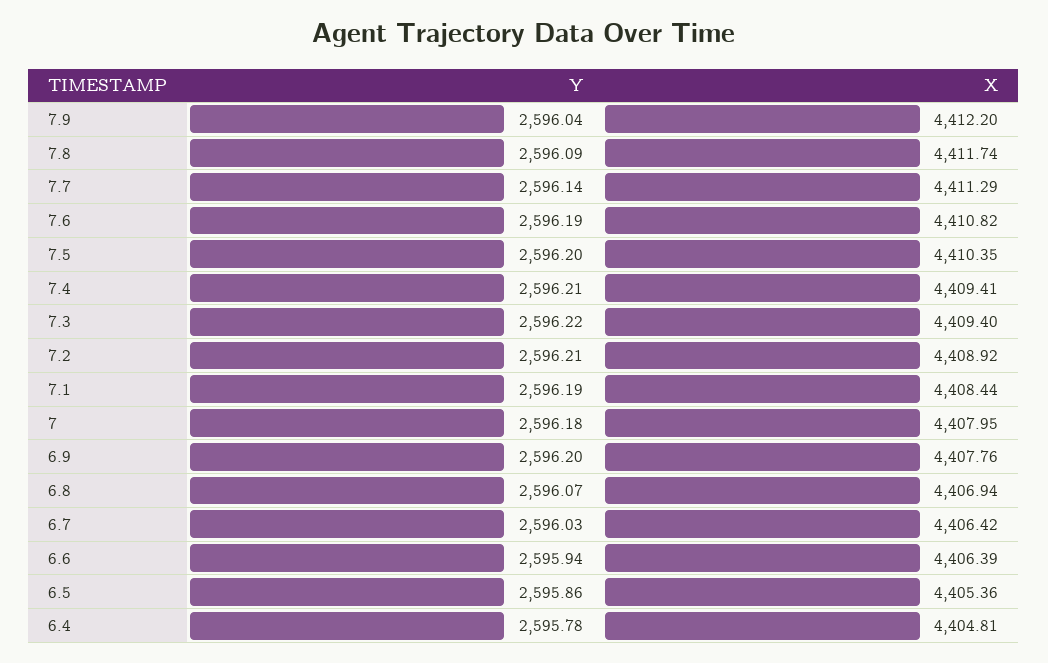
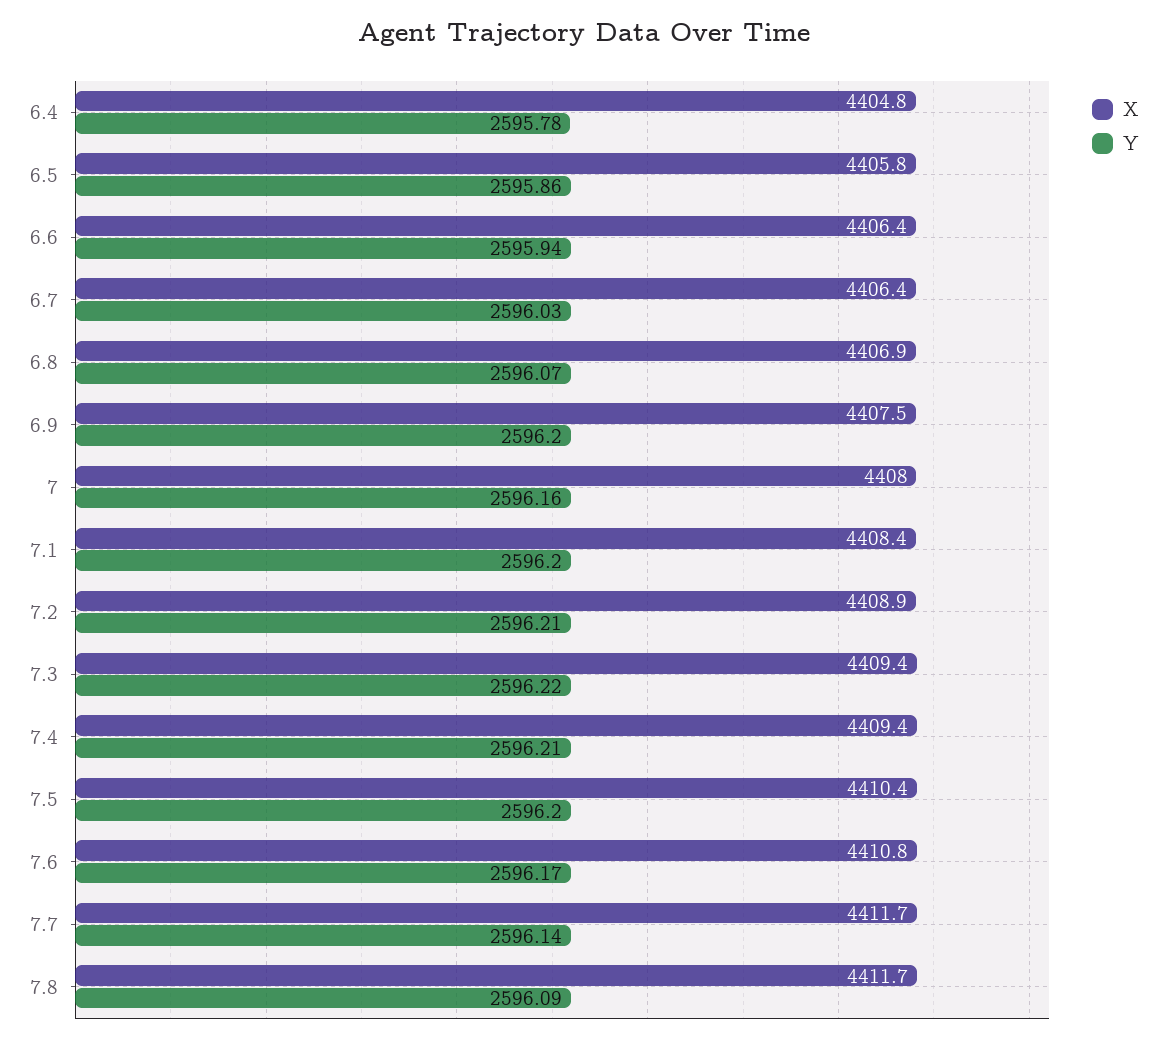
Y, 7.9: 2596.04 -> none
X, 7.9: 4412.2 -> none
X, 7.7: 4411.29 -> 4411.7
Y, 7.6: 2596.19 -> 2596.17
Y, 7.1: 2596.19 -> 2596.2
Y, 7: 2596.18 -> 2596.16
X, 6.9: 4407.76 -> 4407.5
X, 6.5: 4405.36 -> 4405.8

